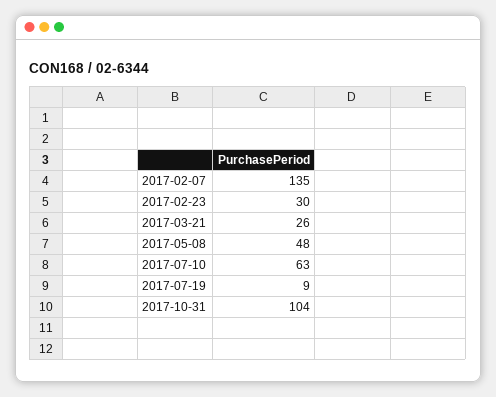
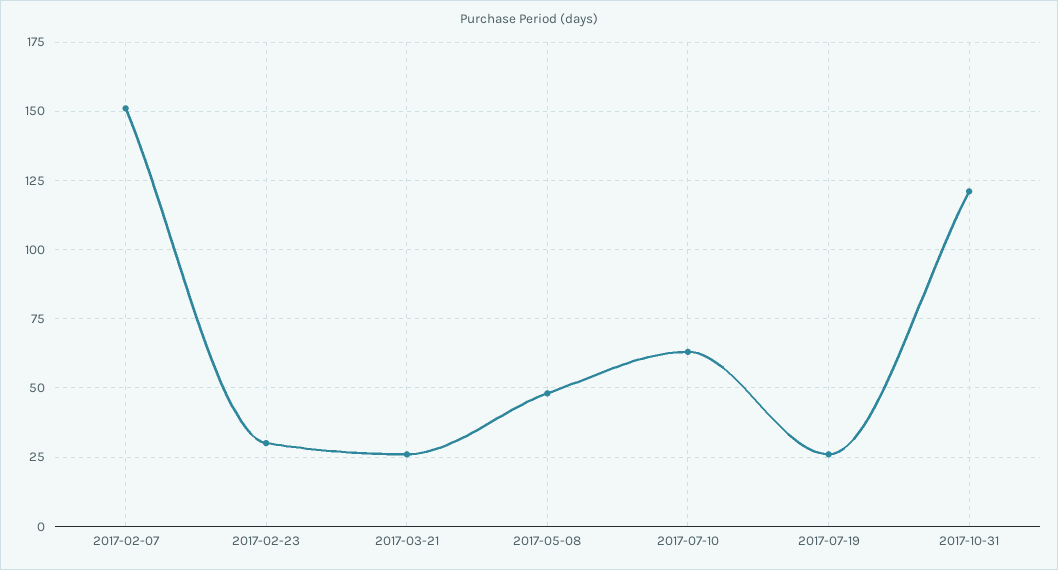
2017-02-07: 135 -> 150
2017-07-19: 9 -> 25
2017-10-31: 104 -> 120

